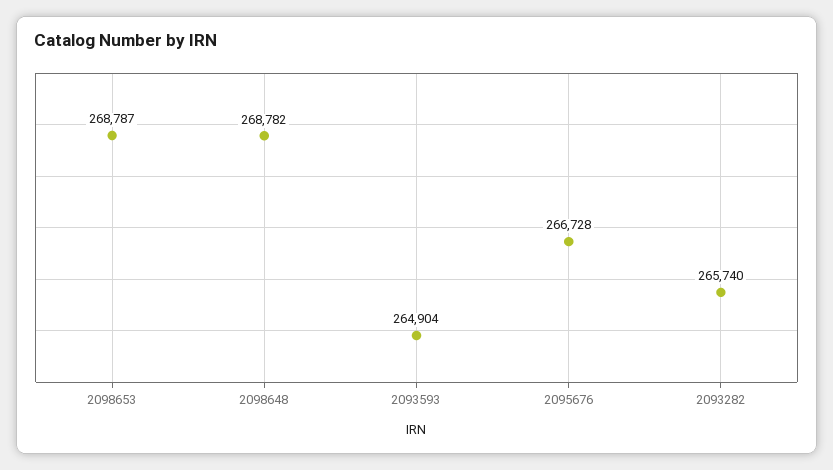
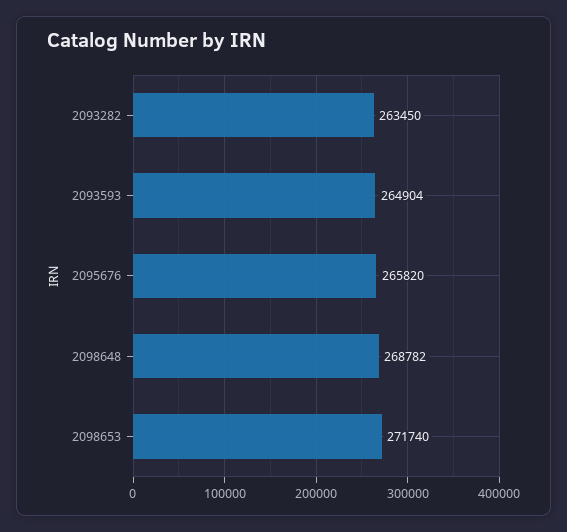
2098653: 268787 -> 271740
2095676: 266728 -> 265820
2093282: 265740 -> 263450

